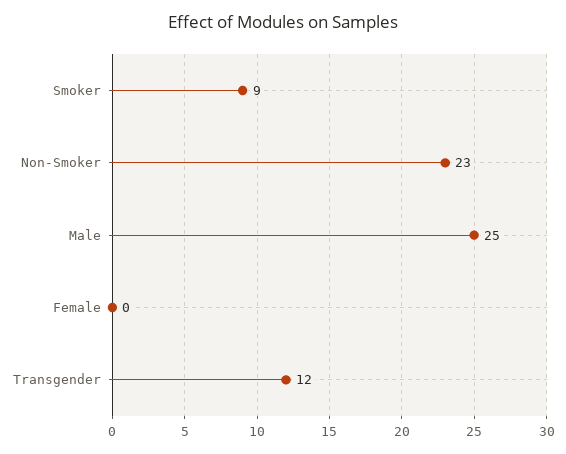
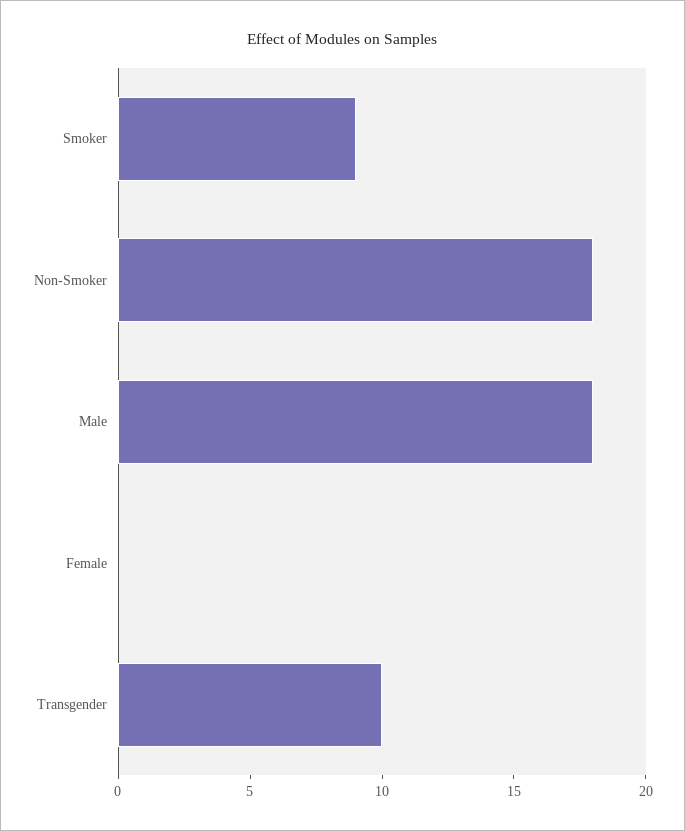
Non-Smoker: 23 -> 18
Male: 25 -> 18
Transgender: 12 -> 10

